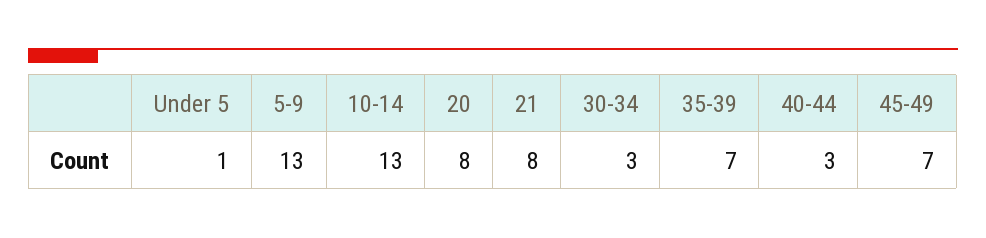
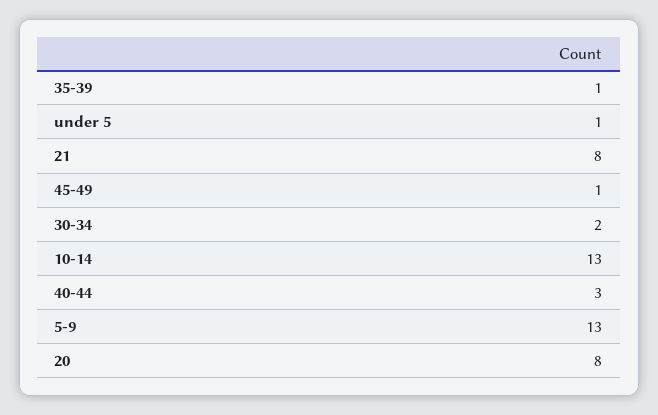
30-34: 3 -> 2
35-39: 7 -> 1
45-49: 7 -> 1

